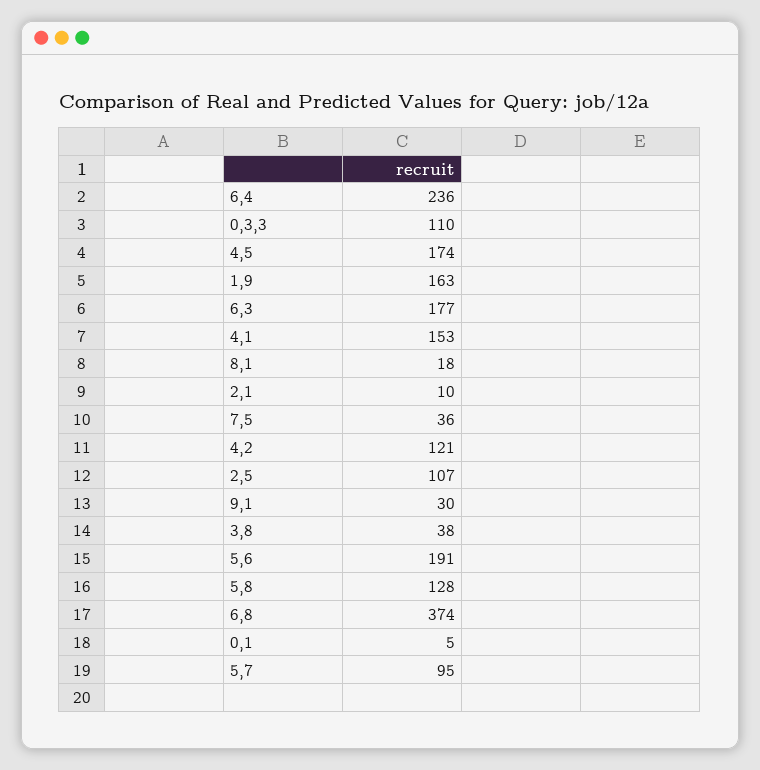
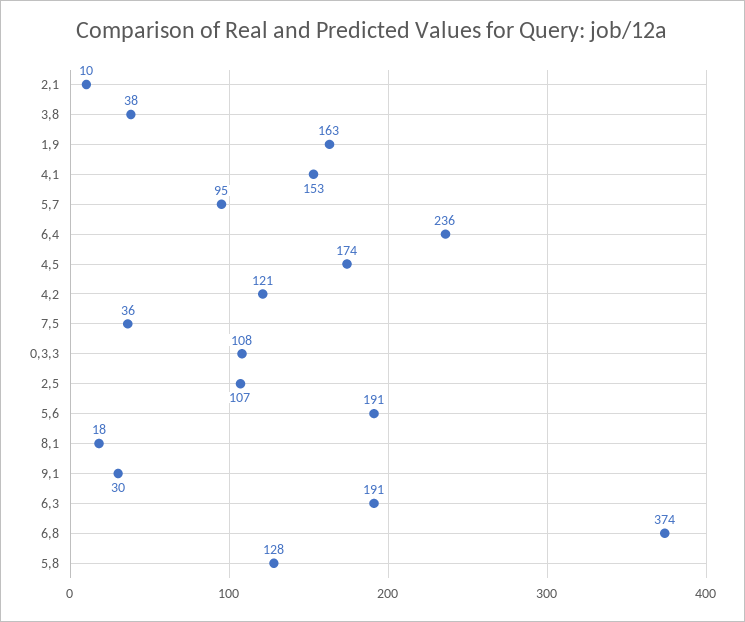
0,3,3: 110 -> 108
6,3: 177 -> 191
0,1: 5 -> none

